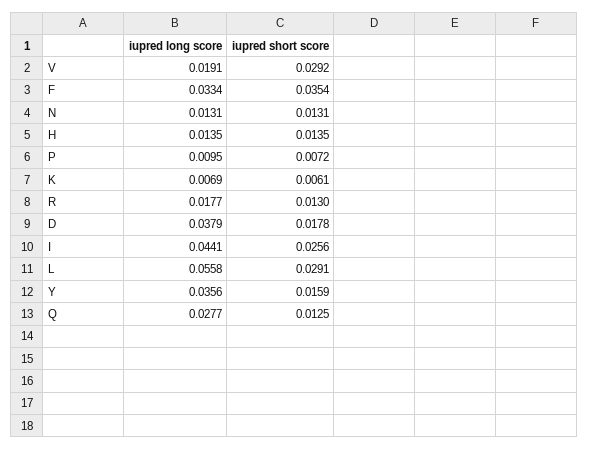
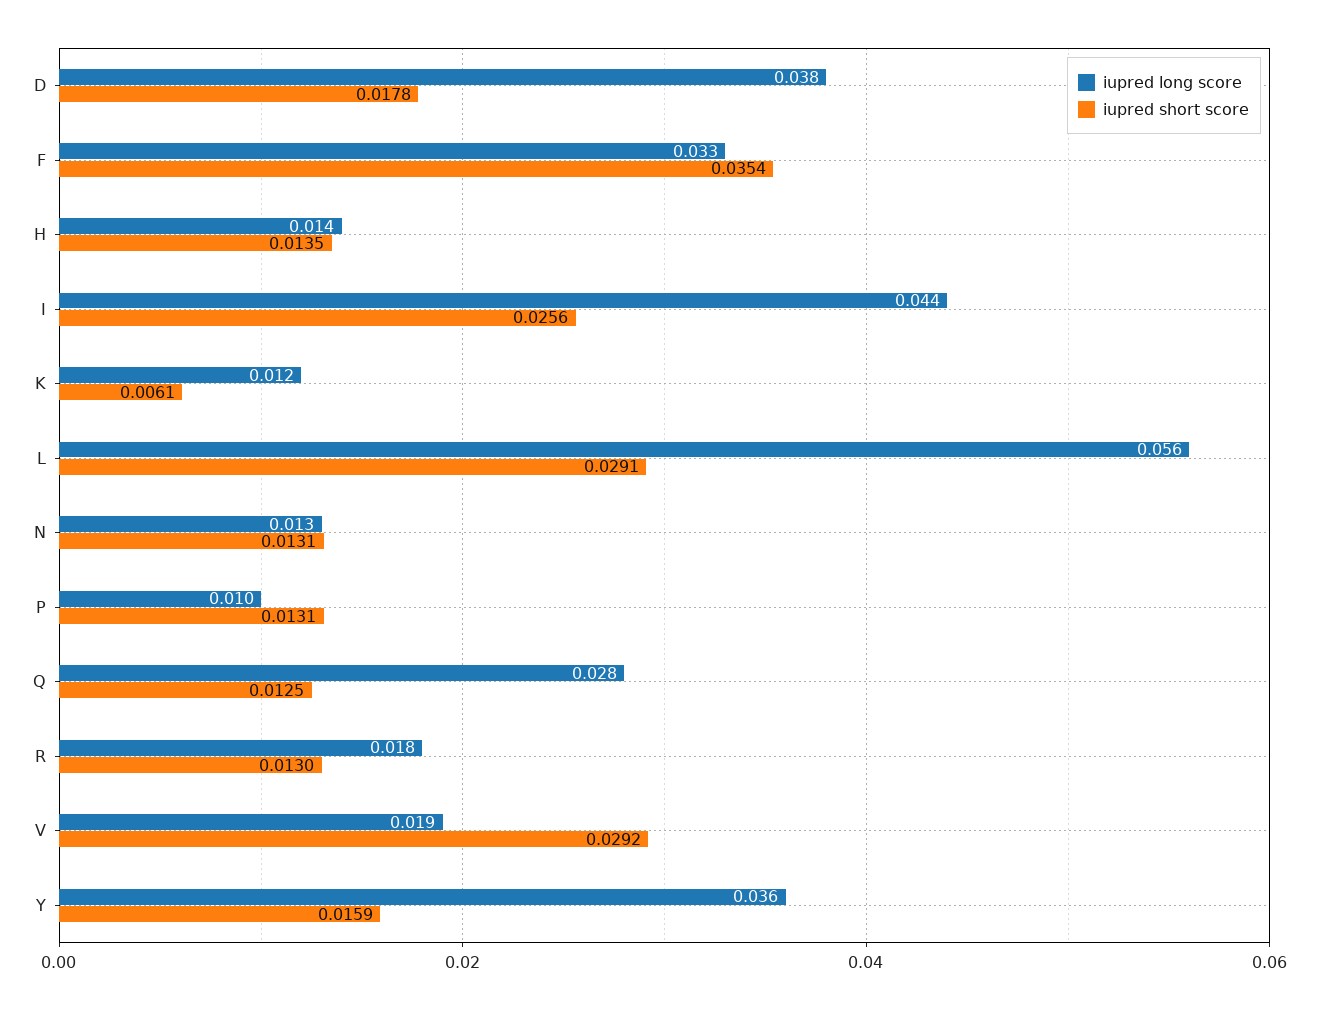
iupred short score, P: 0.0072 -> 0.0131
iupred long score, K: 0.0069 -> 0.012

